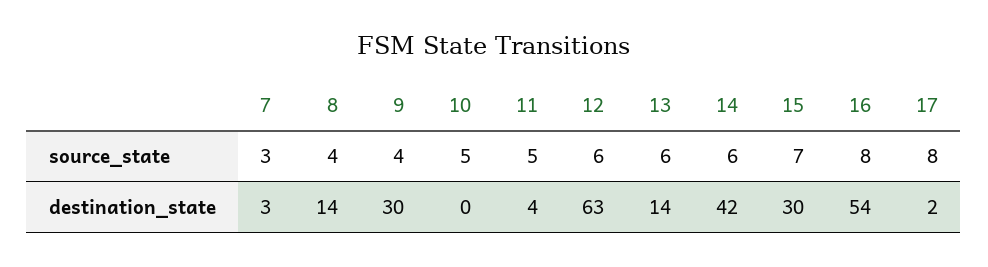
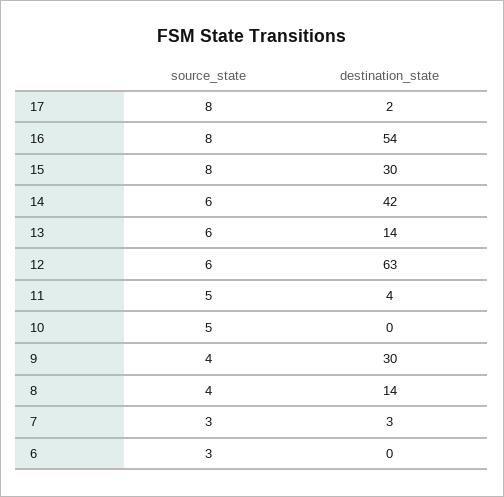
15, source_state: 7 -> 8
6, source_state: none -> 3
6, destination_state: none -> 0

